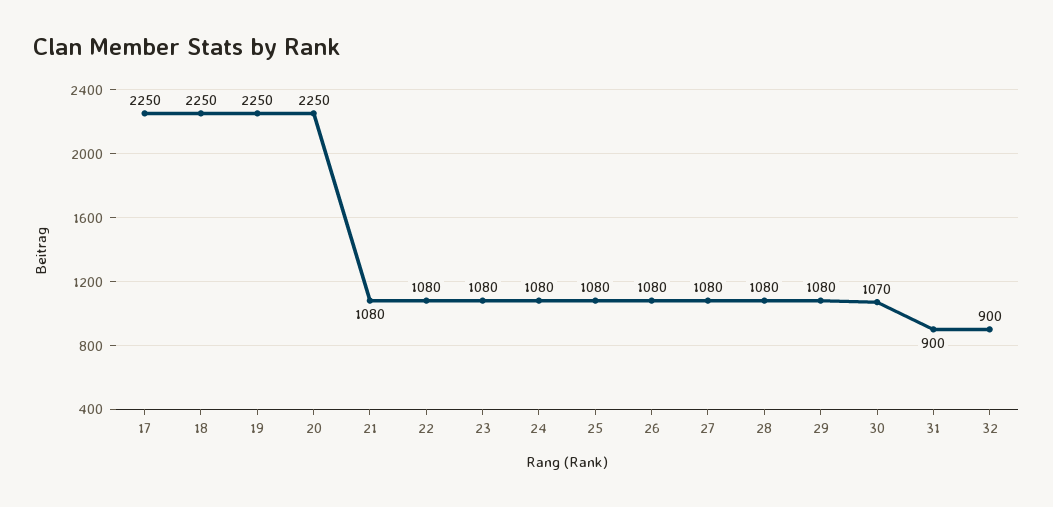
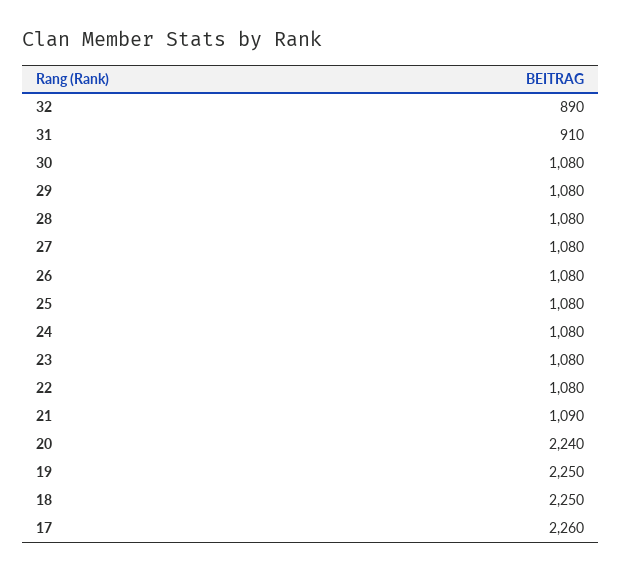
17: 2250 -> 2260
20: 2250 -> 2240
21: 1080 -> 1090
30: 1070 -> 1080
31: 900 -> 910
32: 900 -> 890

